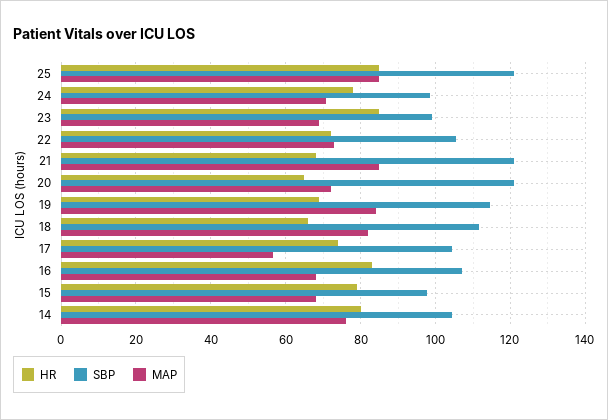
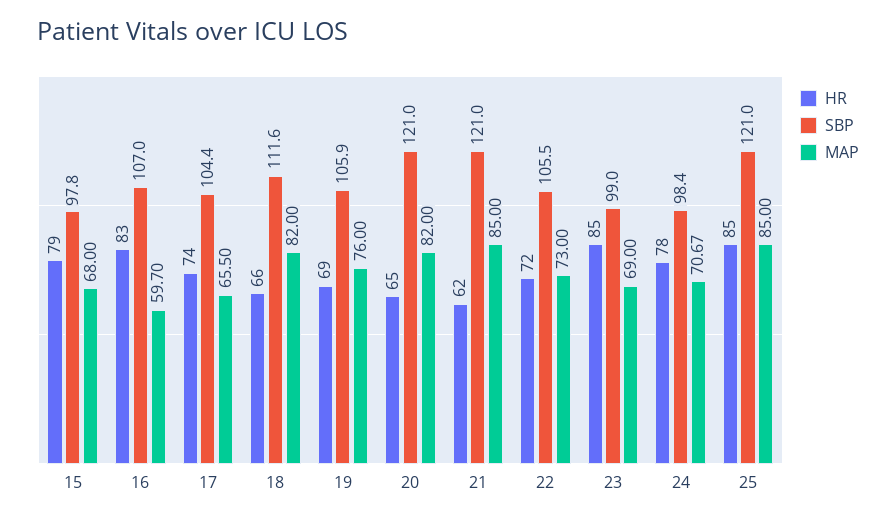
HR, 21: 68 -> 62
MAP, 20: 72 -> 82
SBP, 19: 114 -> 105.9
MAP, 19: 84 -> 76
MAP, 17: 56 -> 65.5
MAP, 16: 68 -> 59.7
HR, 14: 80 -> none
SBP, 14: 104 -> none
MAP, 14: 76 -> none

